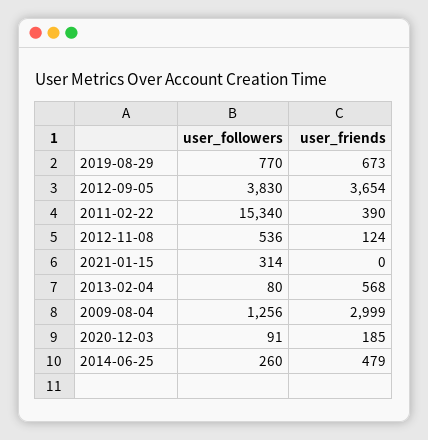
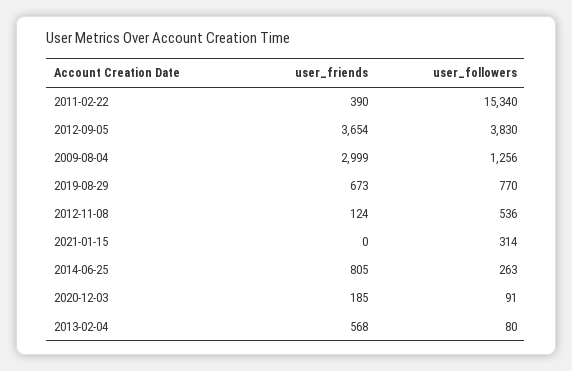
user_followers, 2014-06-25: 260 -> 263
user_friends, 2014-06-25: 479 -> 805

